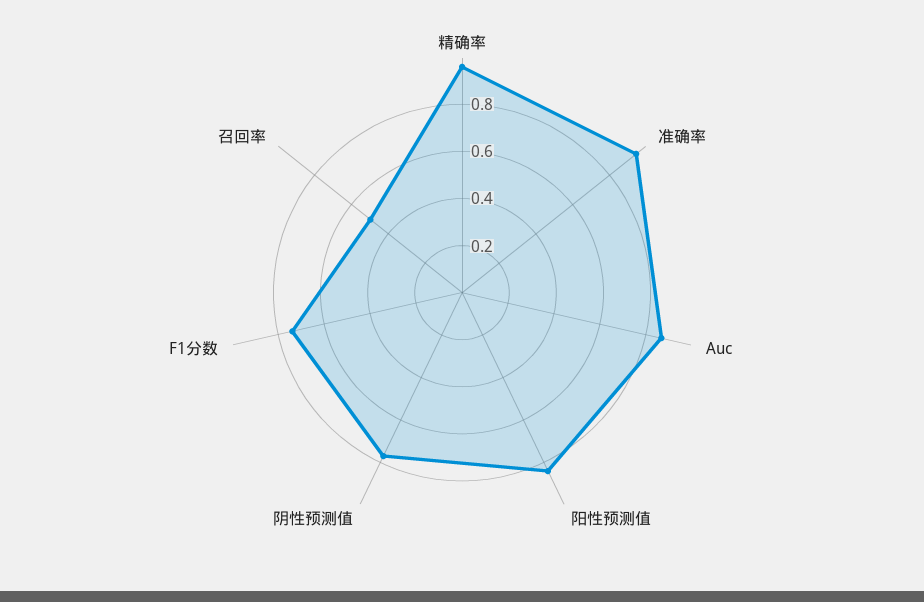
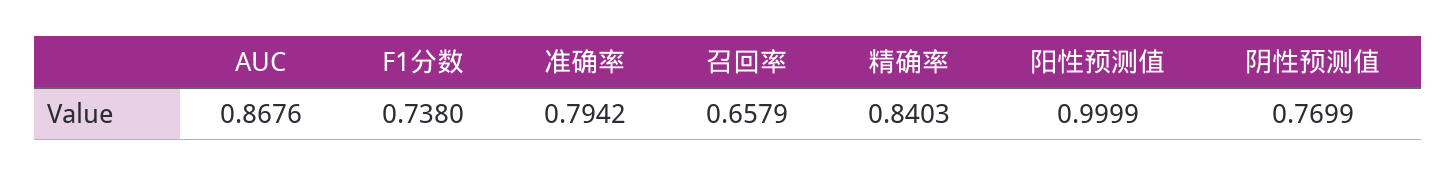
精确率: 0.95 -> 0.8403
准确率: 0.95 -> 0.7942
阳性预测值: 0.85 -> 0.9999
召回率: 0.5 -> 0.6579

